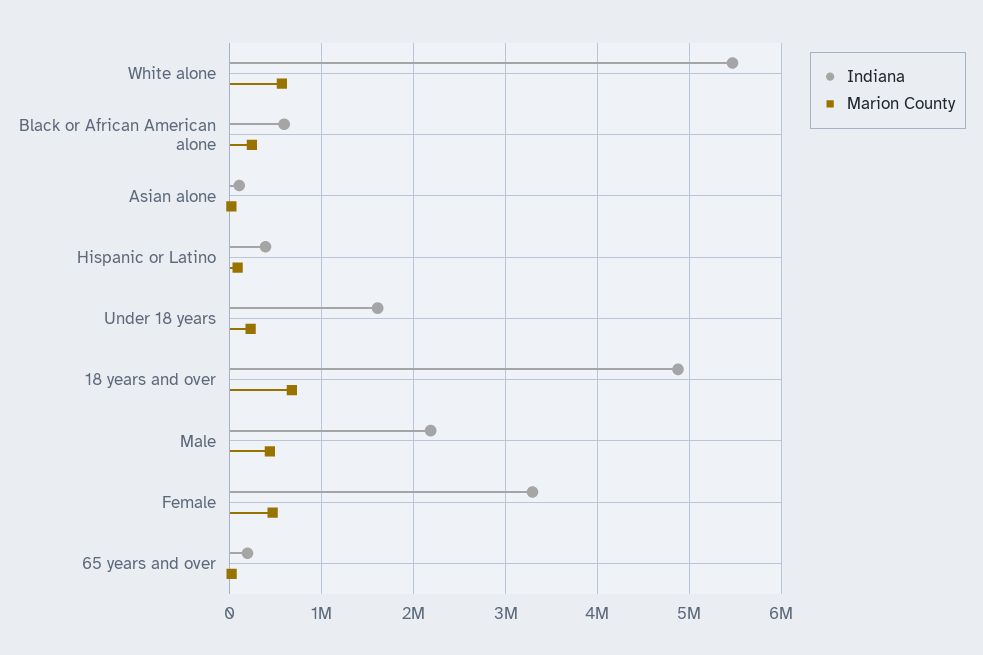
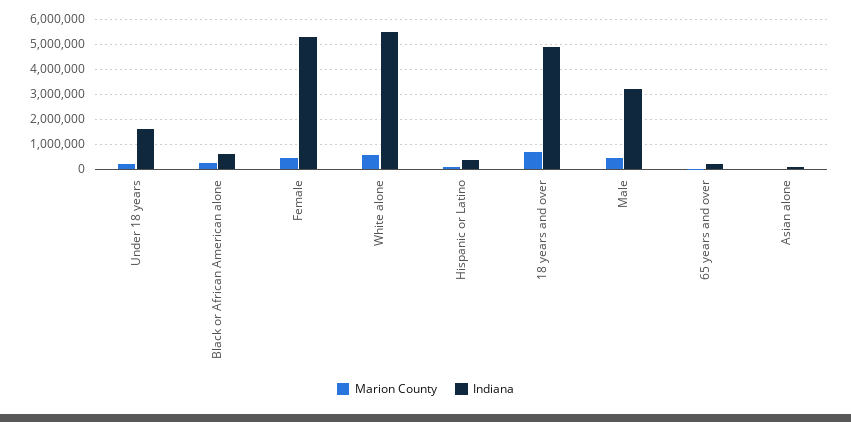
Indiana, Male: 2200000 -> 3250000
Indiana, Female: 3300000 -> 5250000

